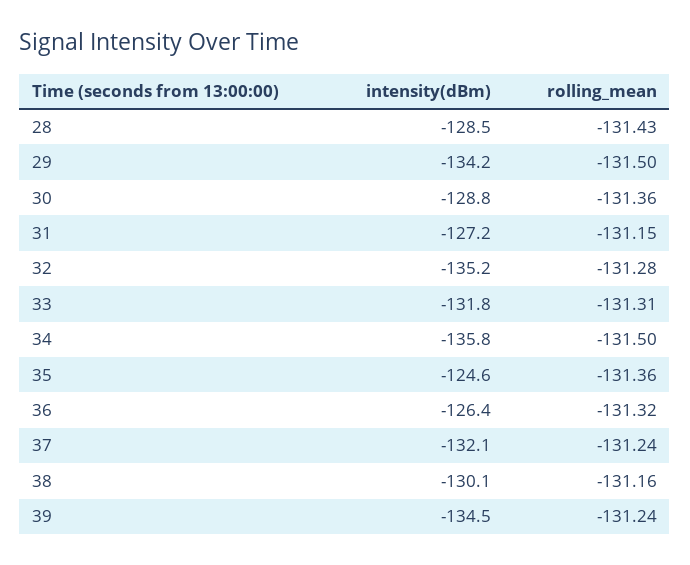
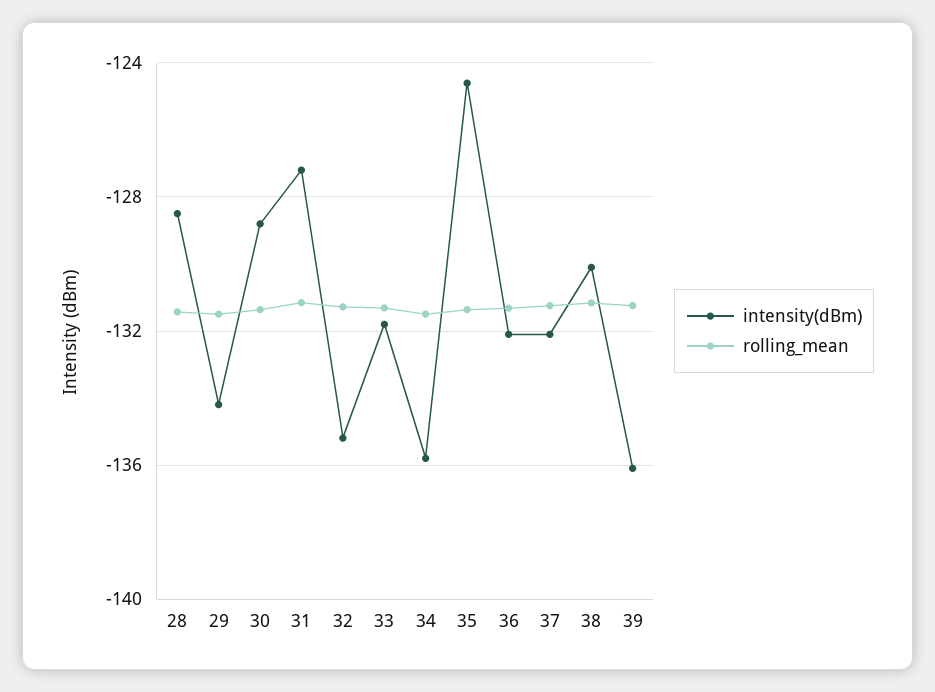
intensity(dBm), 36: -126.4 -> -132
intensity(dBm), 39: -134.5 -> -136

